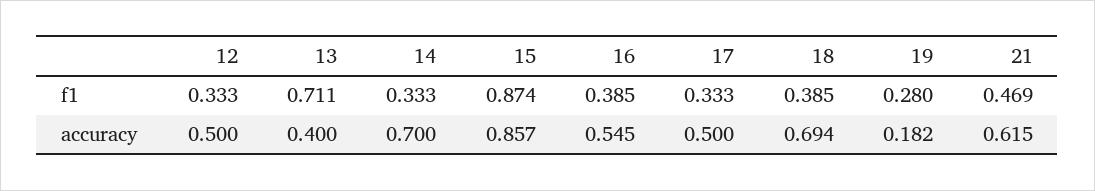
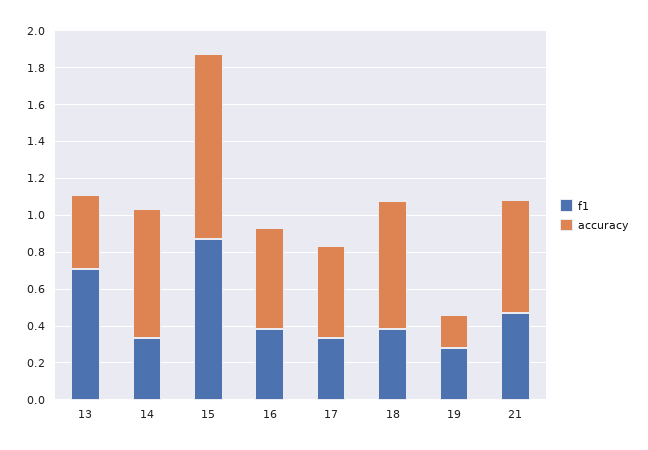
f1, 12: 0.333 -> none
accuracy, 12: 0.5 -> none
accuracy, 15: 0.857 -> 1

